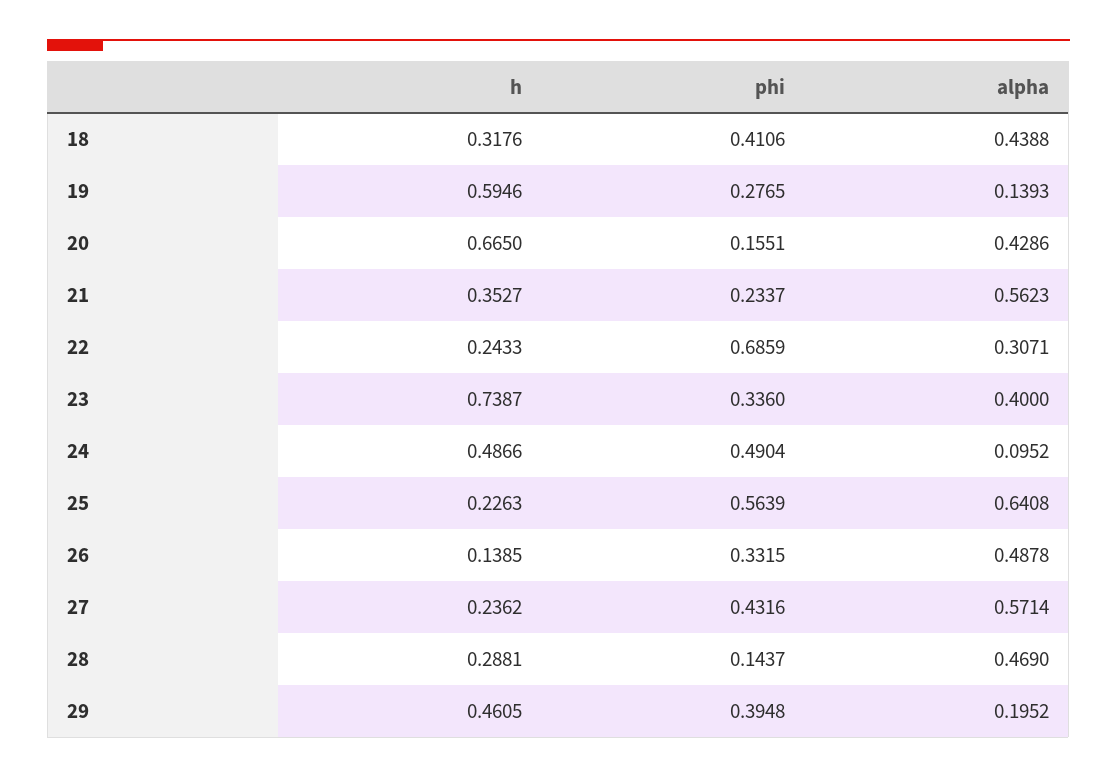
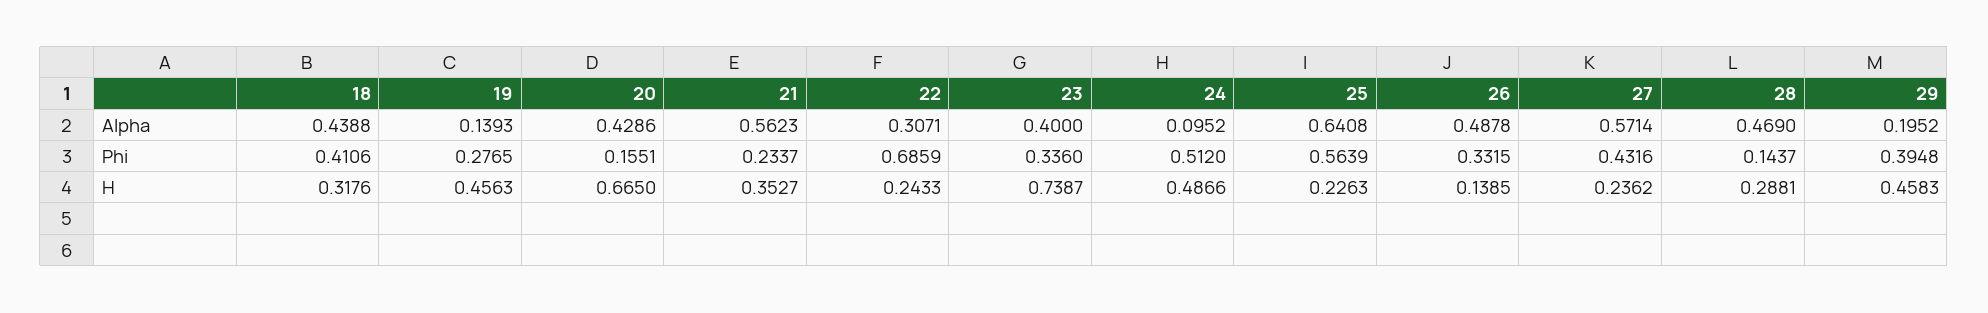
h, 19: 0.5946 -> 0.4563
phi, 24: 0.4904 -> 0.512
h, 29: 0.4605 -> 0.4583

